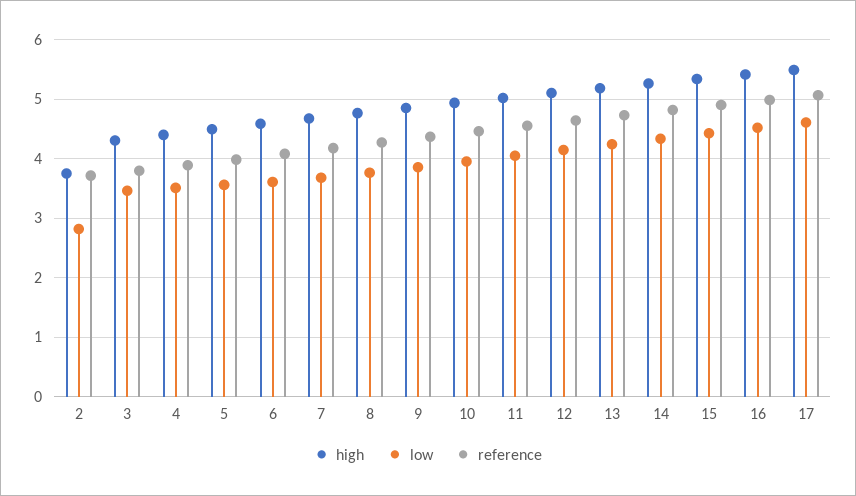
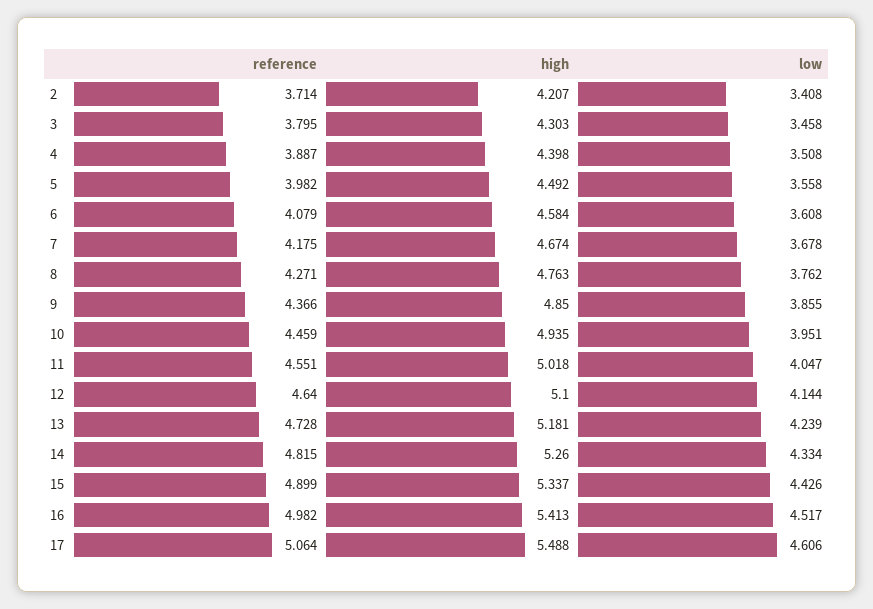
high, 2: 3.8 -> 4.207
low, 2: 2.8 -> 3.408

